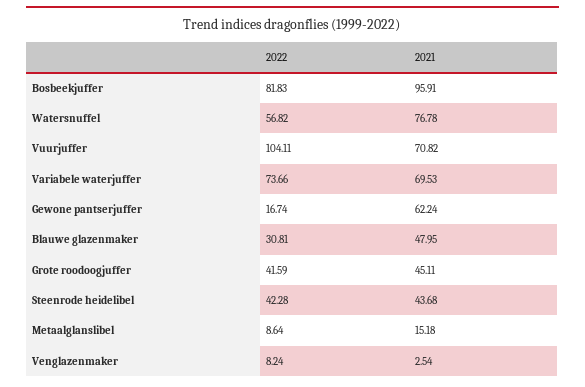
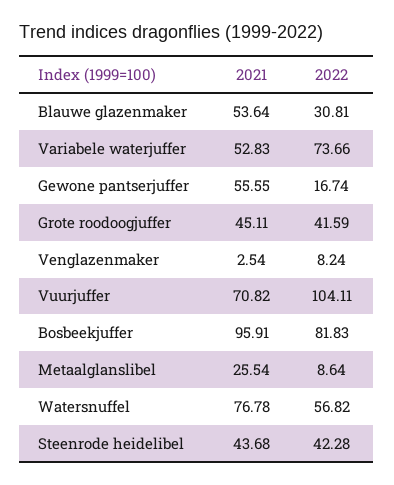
2021, Variabele waterjuffer: 69.53 -> 52.83
2021, Gewone pantserjuffer: 62.24 -> 55.55
2021, Blauwe glazenmaker: 47.95 -> 53.64
2021, Metaalglanslibel: 15.18 -> 25.54

